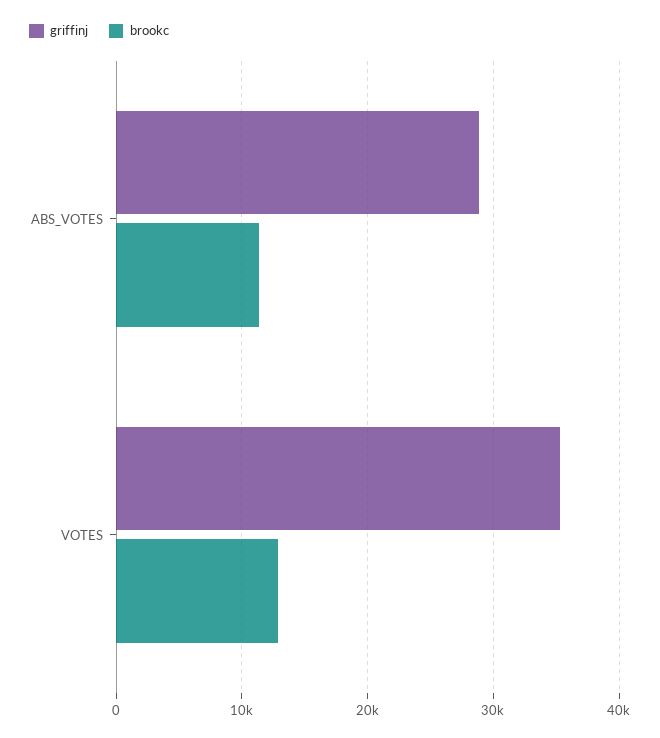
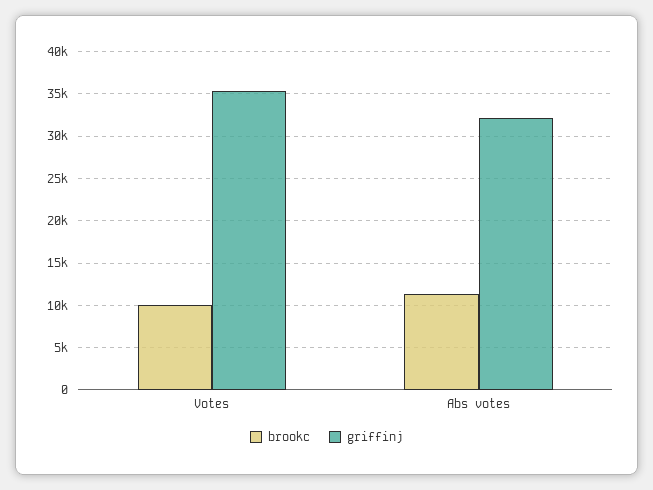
griffinj, ABS_VOTES: 29000 -> 32000
brookc, VOTES: 13000 -> 10000

